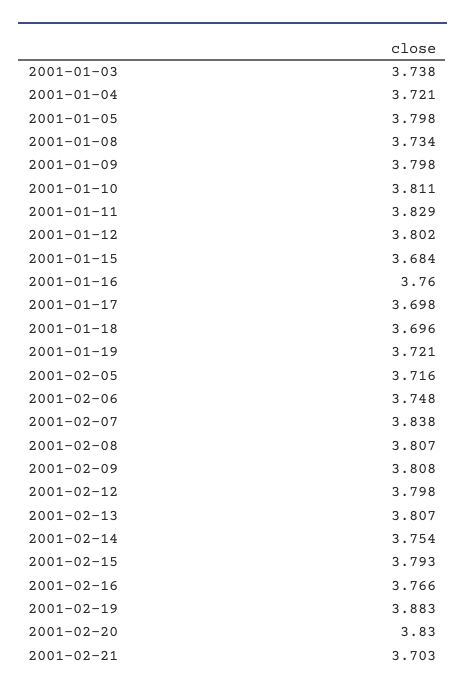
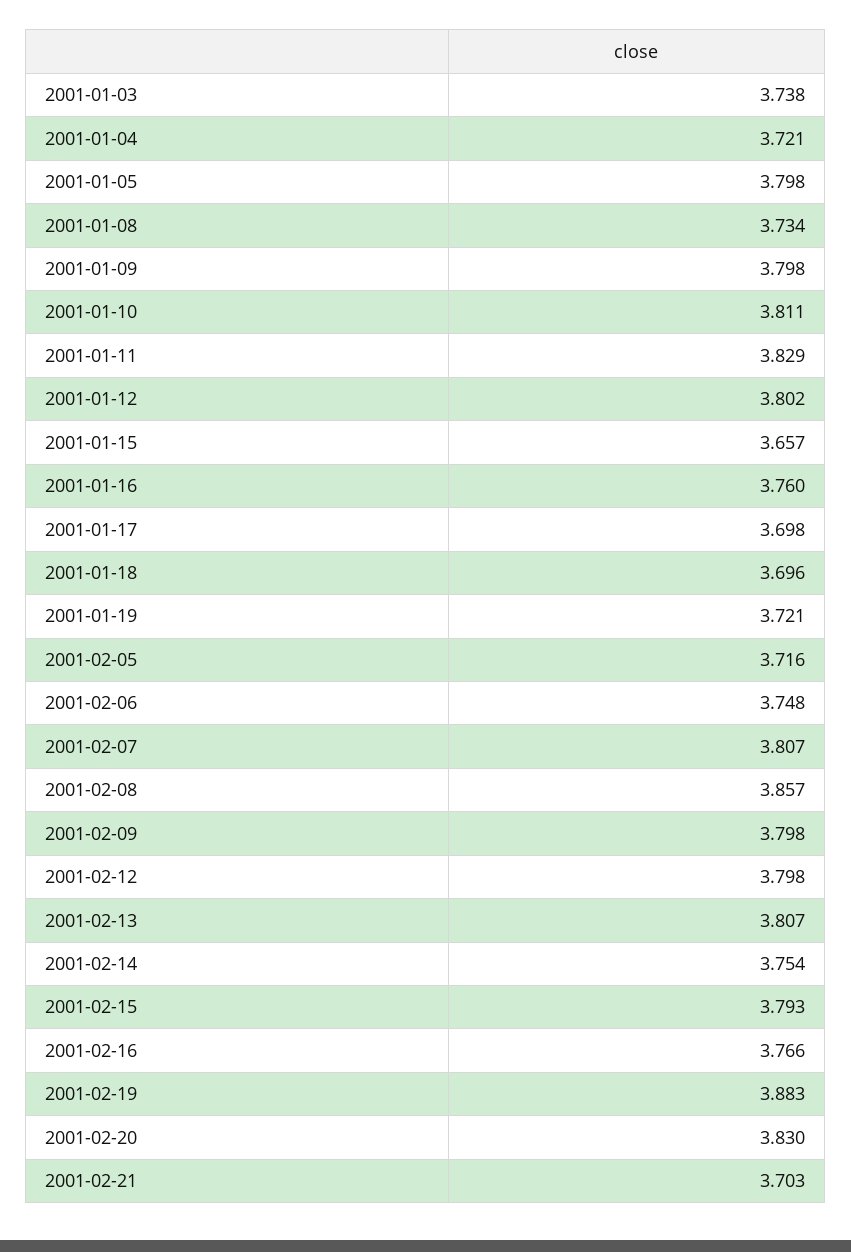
2001-01-15: 3.684 -> 3.657
2001-02-07: 3.838 -> 3.807
2001-02-08: 3.807 -> 3.857
2001-02-09: 3.808 -> 3.798

